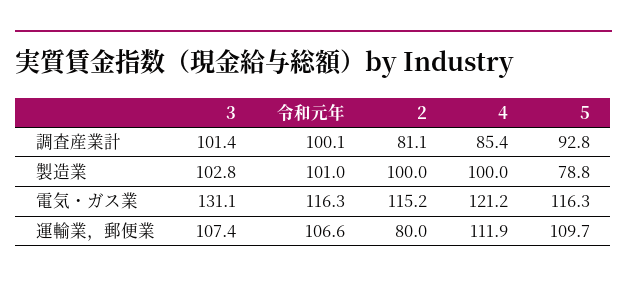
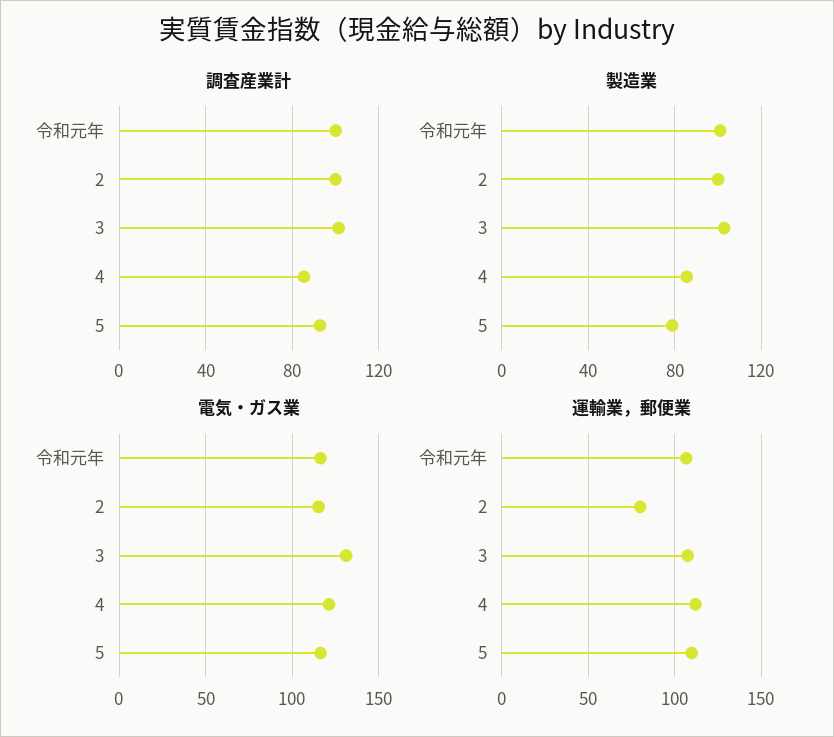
調査産業計, 2: 81.1 -> 100
製造業, 4: 100 -> 85

